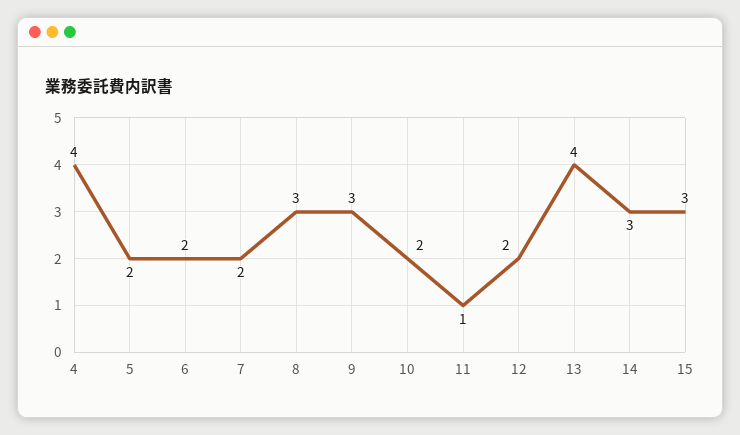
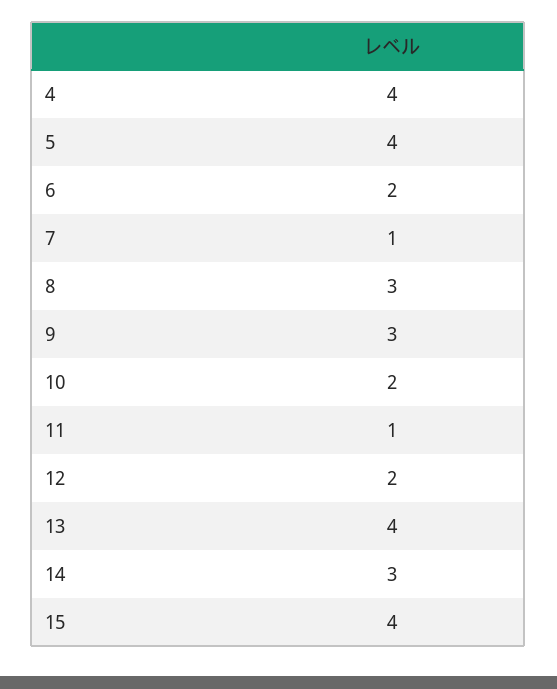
5: 2 -> 4
7: 2 -> 1
15: 3 -> 4

